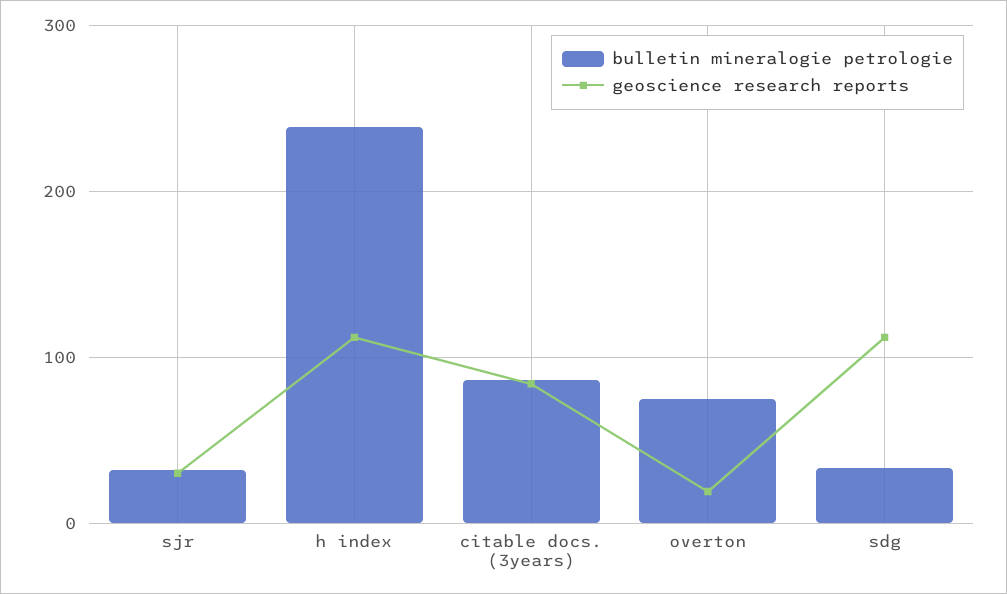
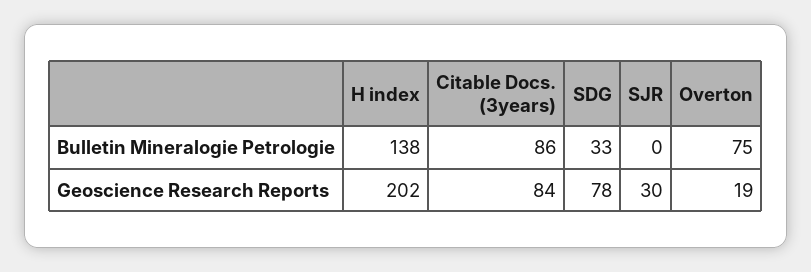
bulletin mineralogie petrologie, sjr: 30 -> 0
bulletin mineralogie petrologie, h index: 240 -> 138
geoscience research reports, h index: 110 -> 202
geoscience research reports, sdg: 110 -> 78

